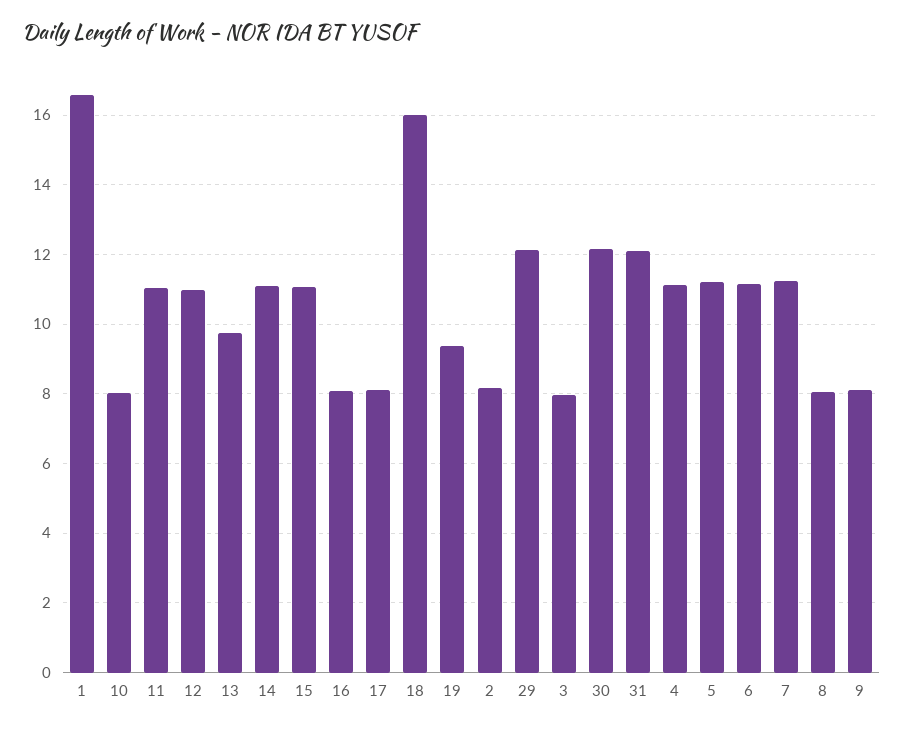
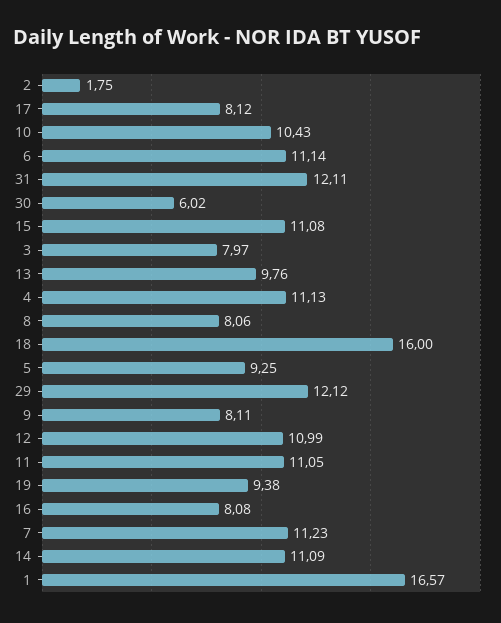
10: 8 -> 10.43
2: 8.2 -> 1.75
30: 12.2 -> 6.02
5: 11.2 -> 9.25

